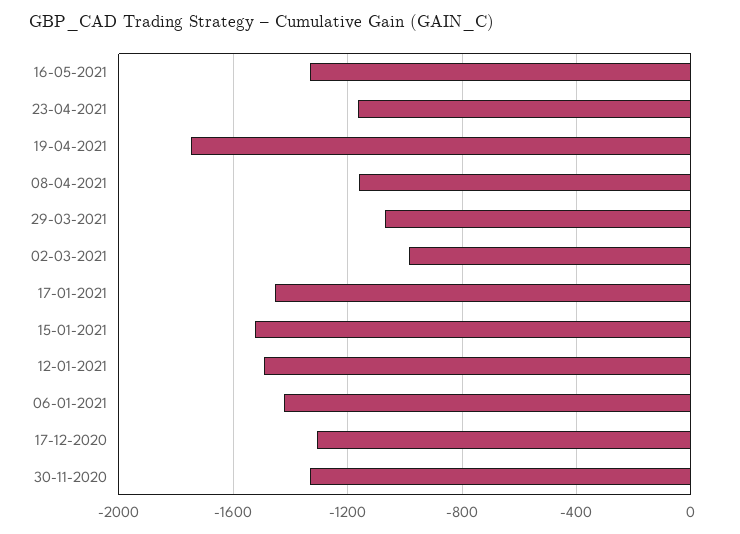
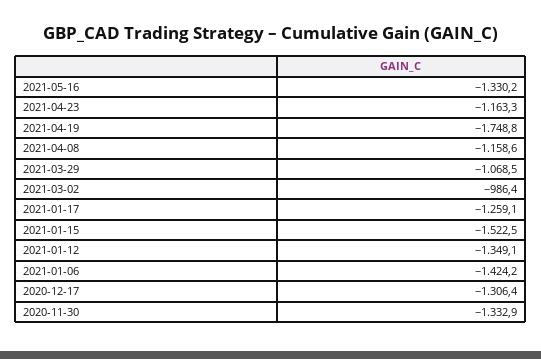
17-01-2021: -1450 -> -1259.1
12-01-2021: -1500 -> -1349.1

